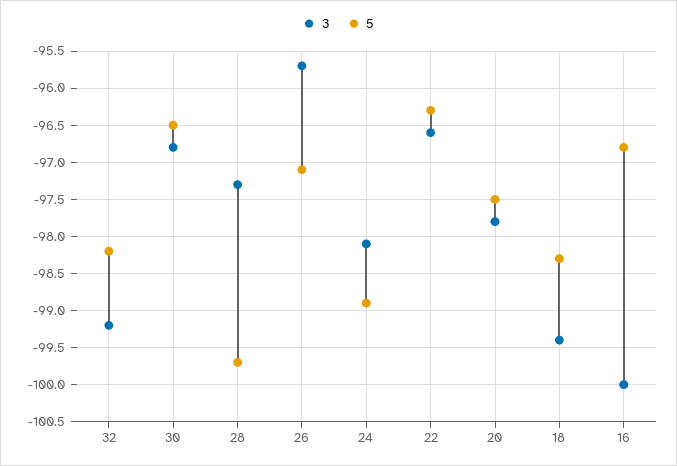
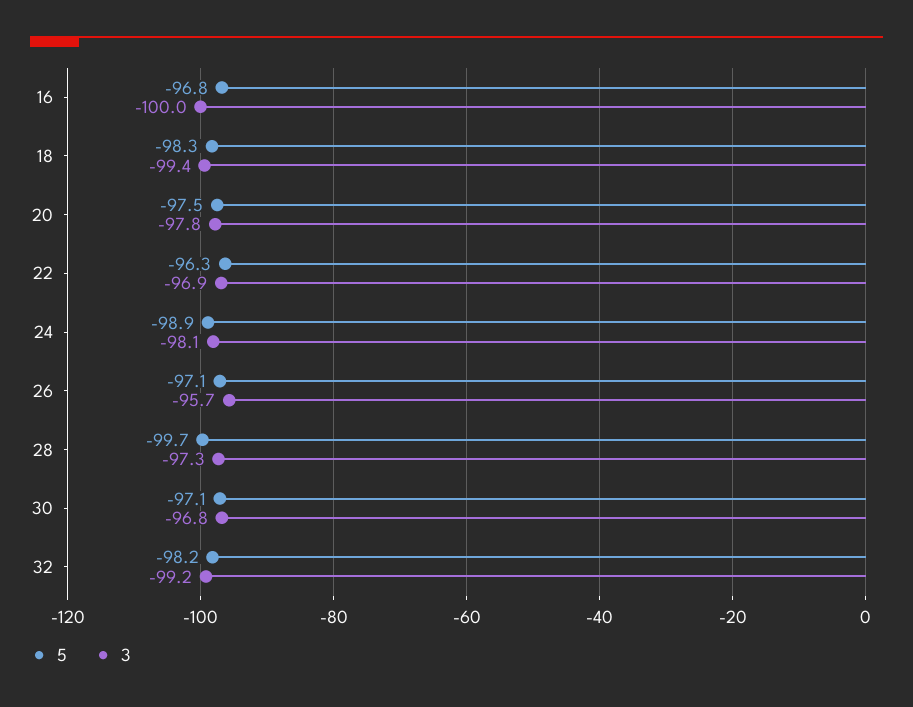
5, 30: -96.5 -> -97.1
3, 22: -96.6 -> -96.9

